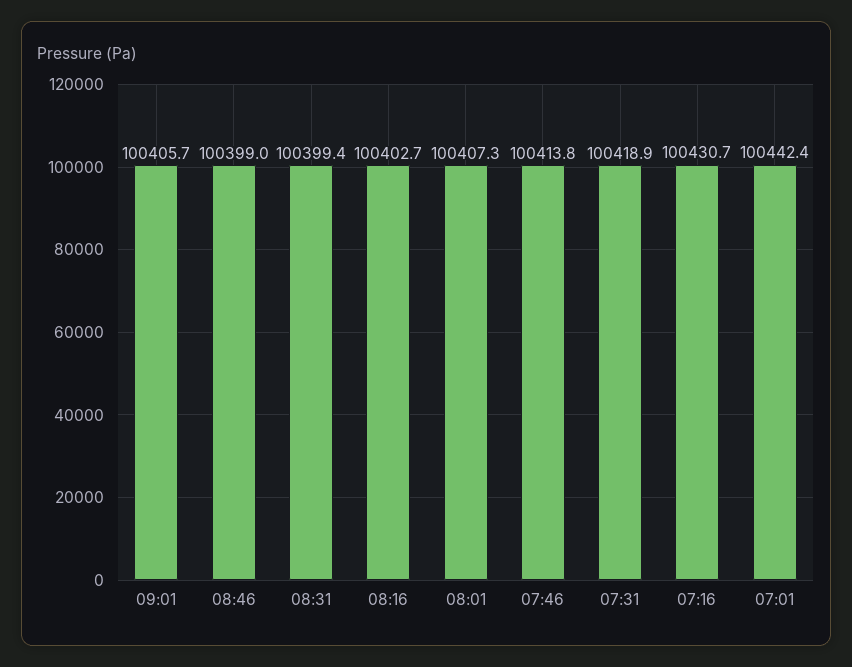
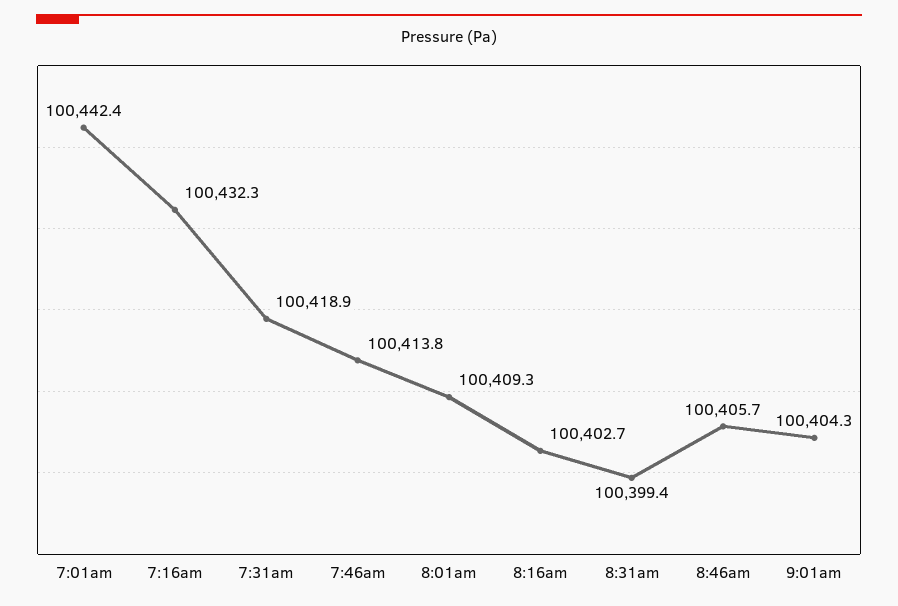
09:01: 100405.7 -> 100404.3
08:46: 100399 -> 100405.7
08:01: 100407.3 -> 100409.3
07:16: 100430.7 -> 100432.3

